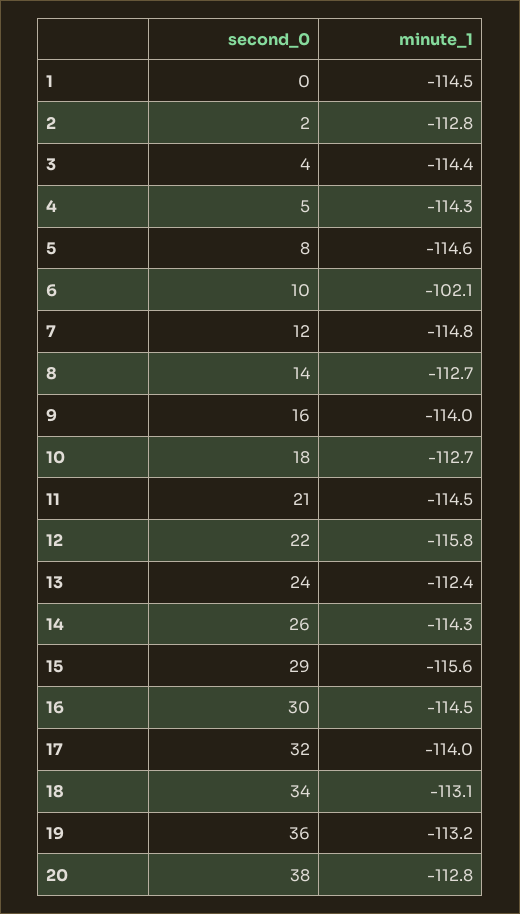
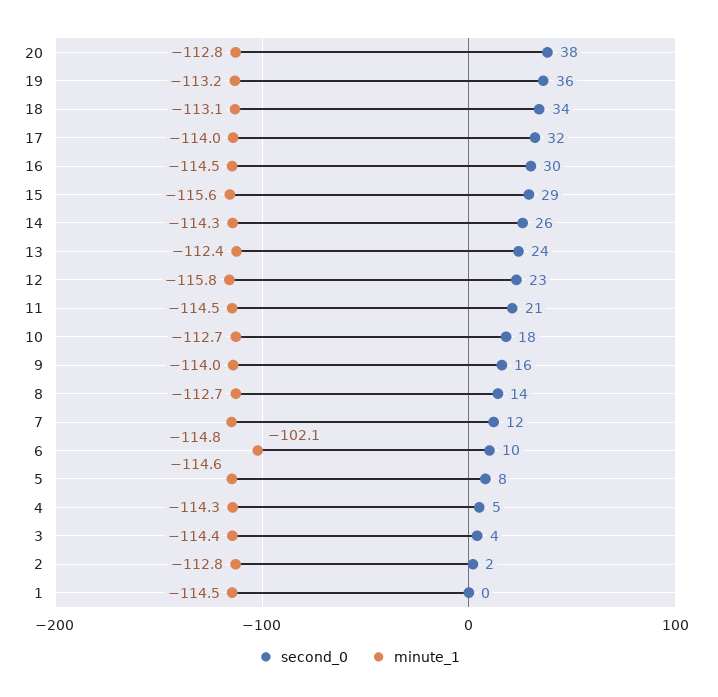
second_0, 12: 22 -> 23

